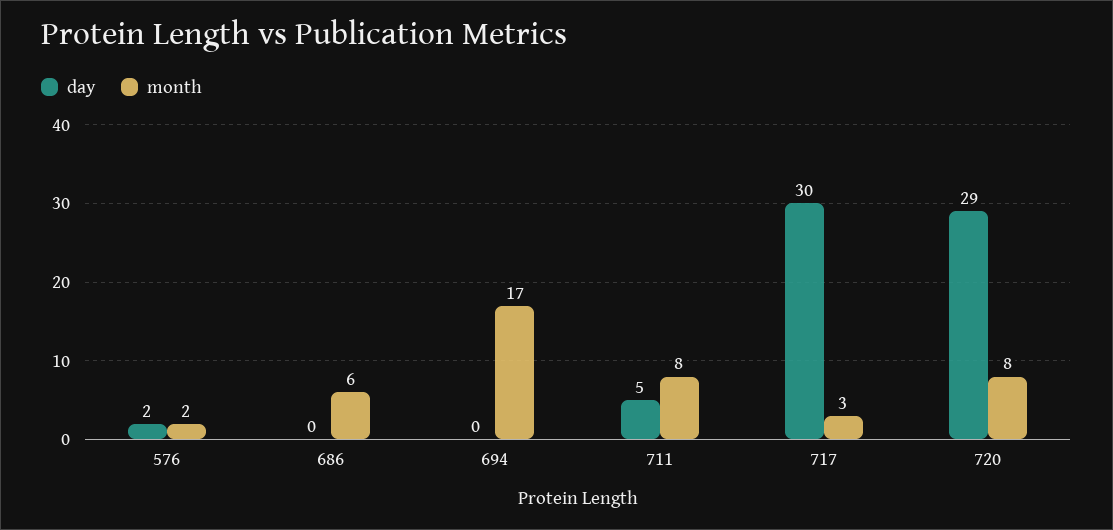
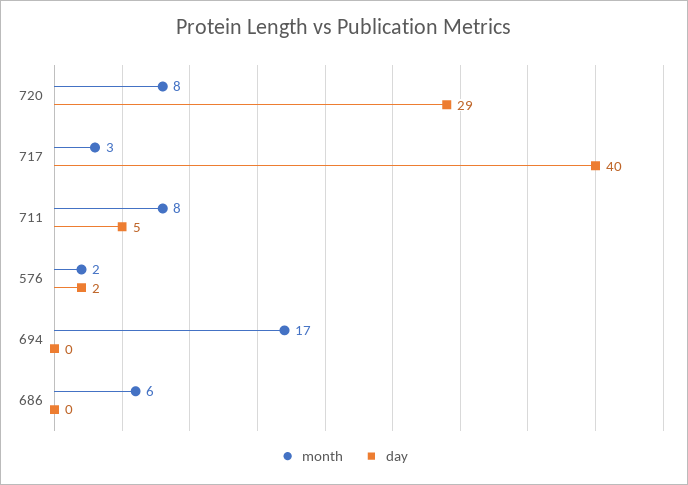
day, 717: 30 -> 40

